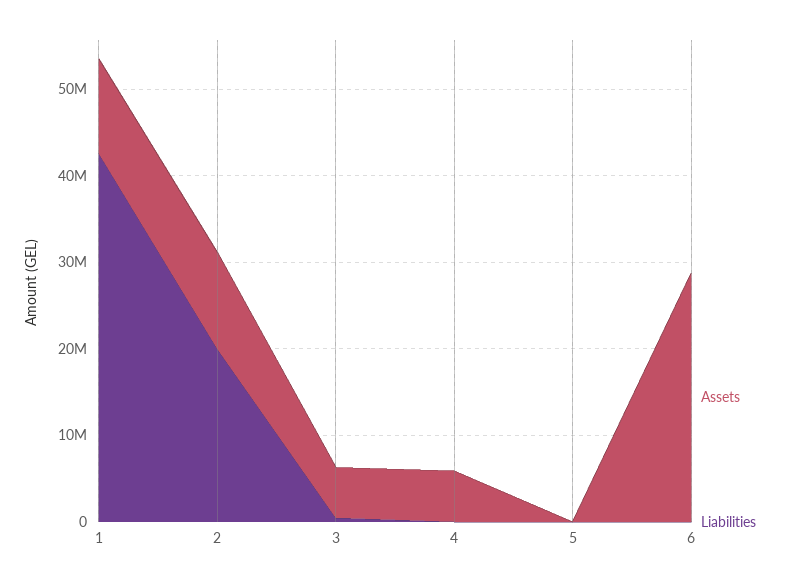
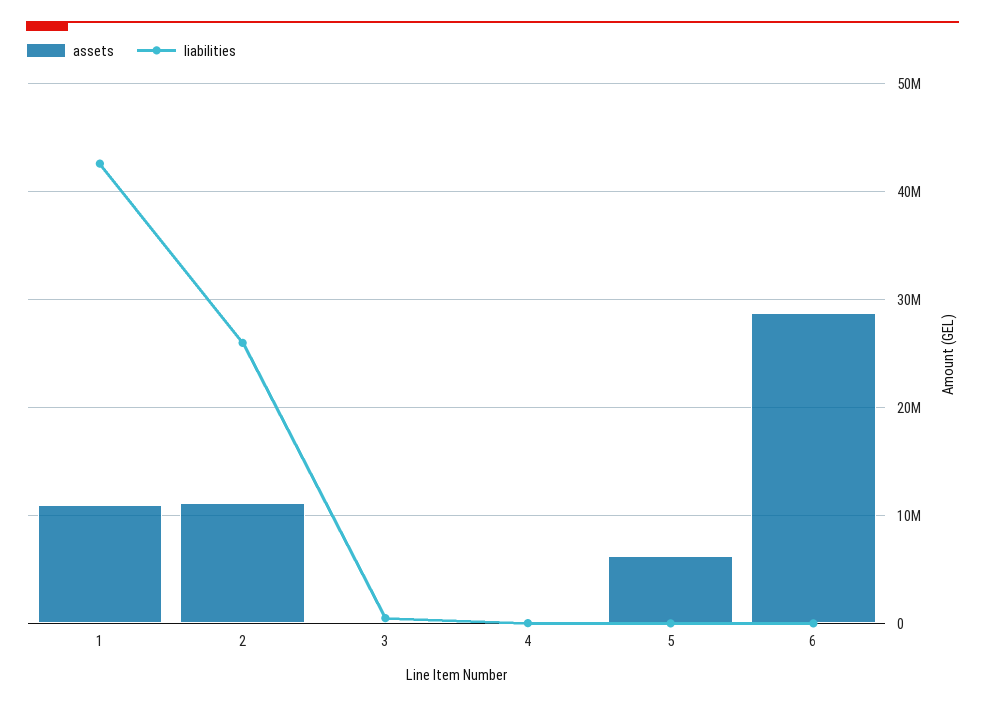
Liabilities, 2: 20000000 -> 26000000
Assets, 3: 6000000 -> 0
Assets, 4: 6000000 -> 0
Assets, 5: 0 -> 6000000

